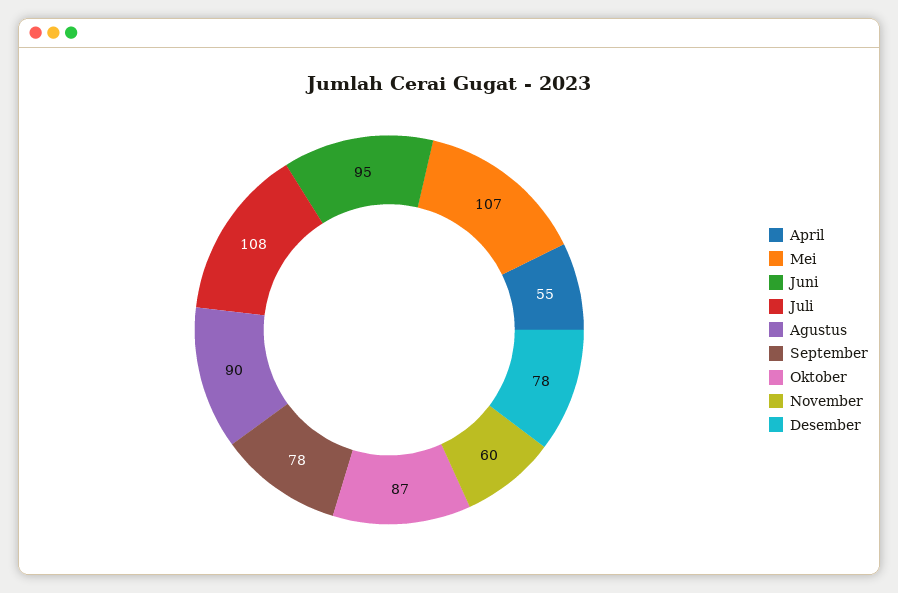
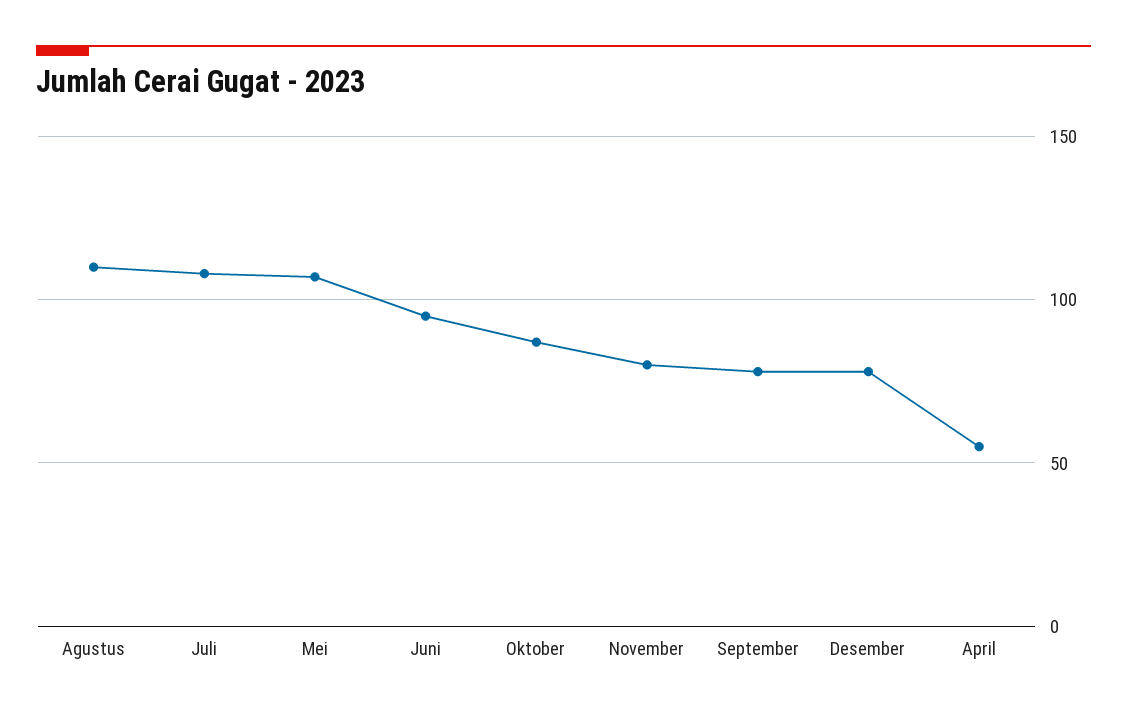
Agustus: 90 -> 110
November: 60 -> 80

